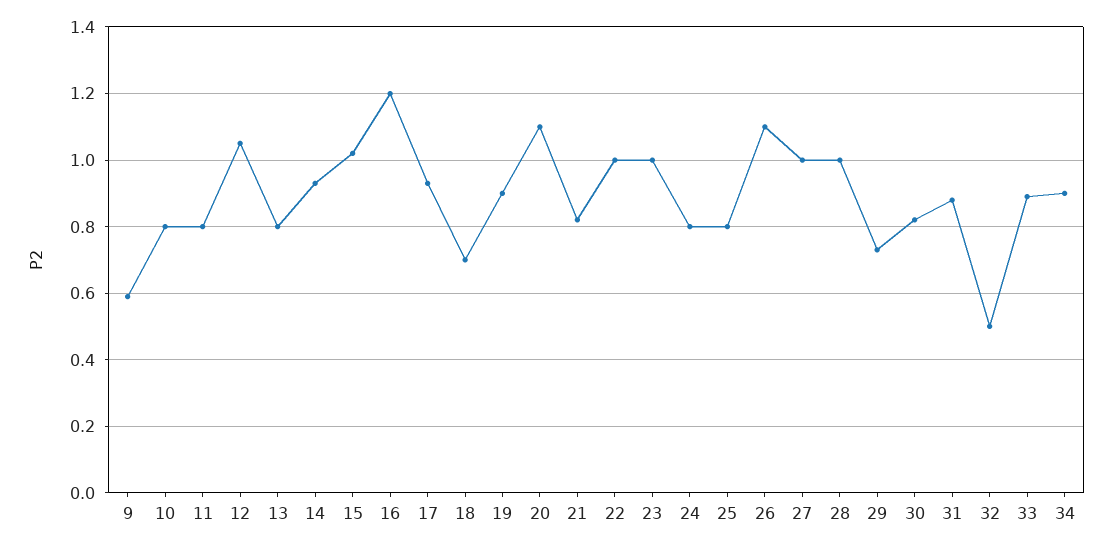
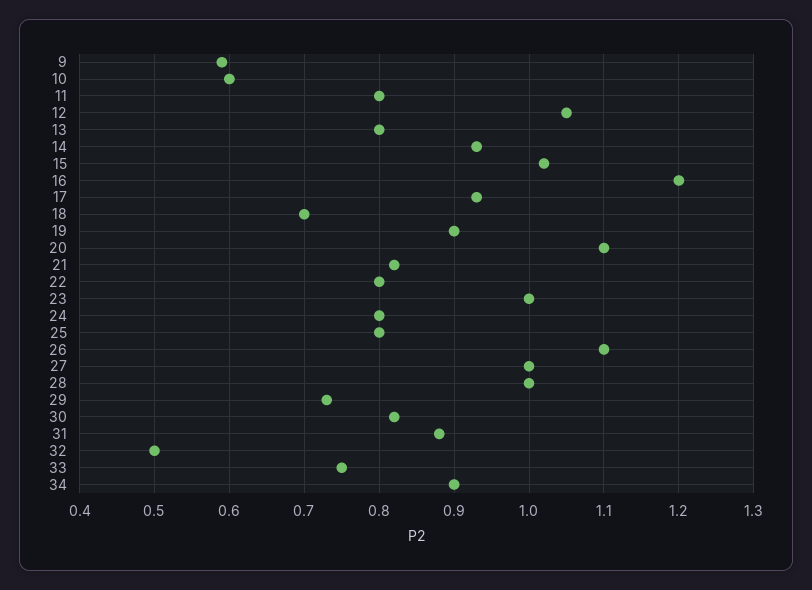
10: 0.8 -> 0.6
22: 1 -> 0.8
33: 0.9 -> 0.75

